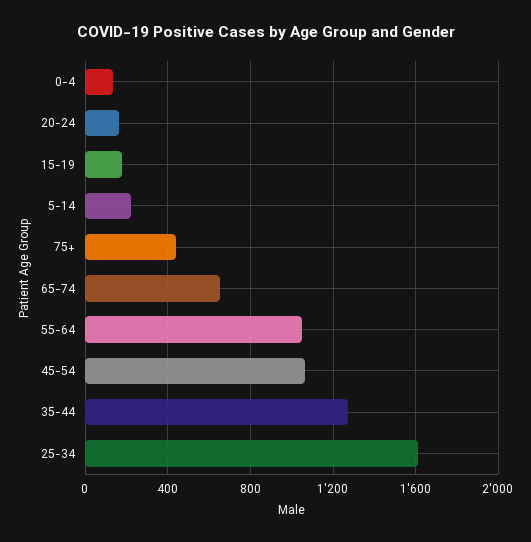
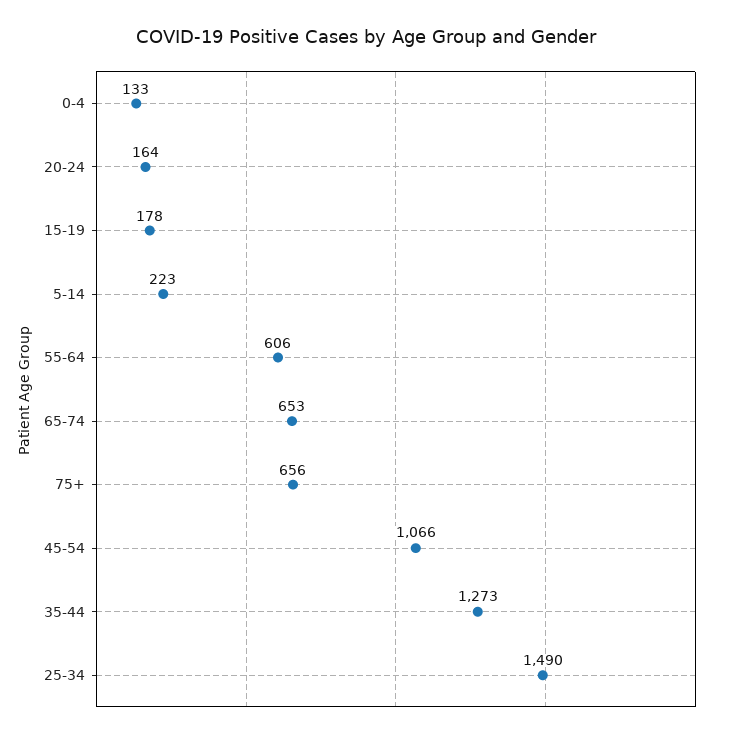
75+: 450 -> 656
55-64: 1050 -> 606
25-34: 1600 -> 1490

